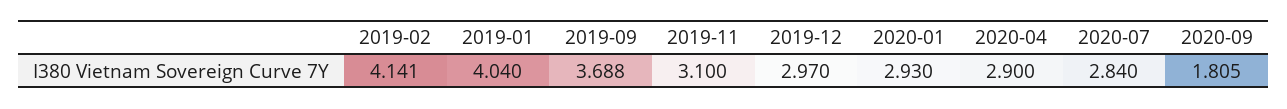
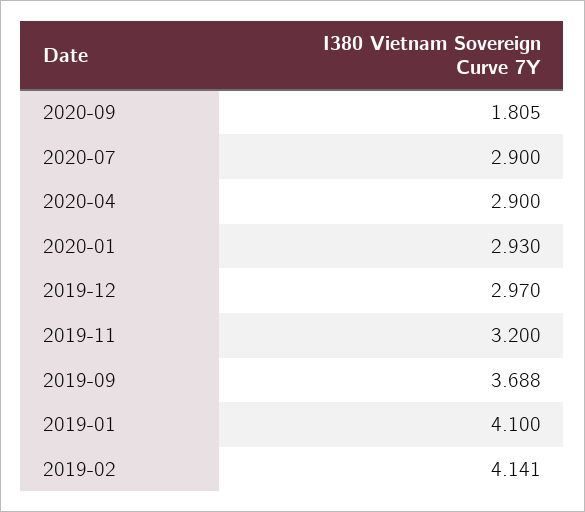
2019-01: 4.04 -> 4.1
2019-11: 3.1 -> 3.2
2020-07: 2.84 -> 2.9

